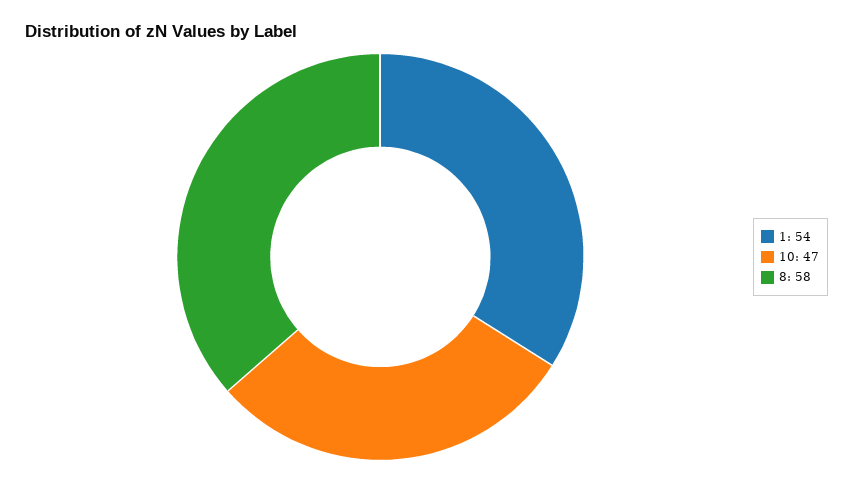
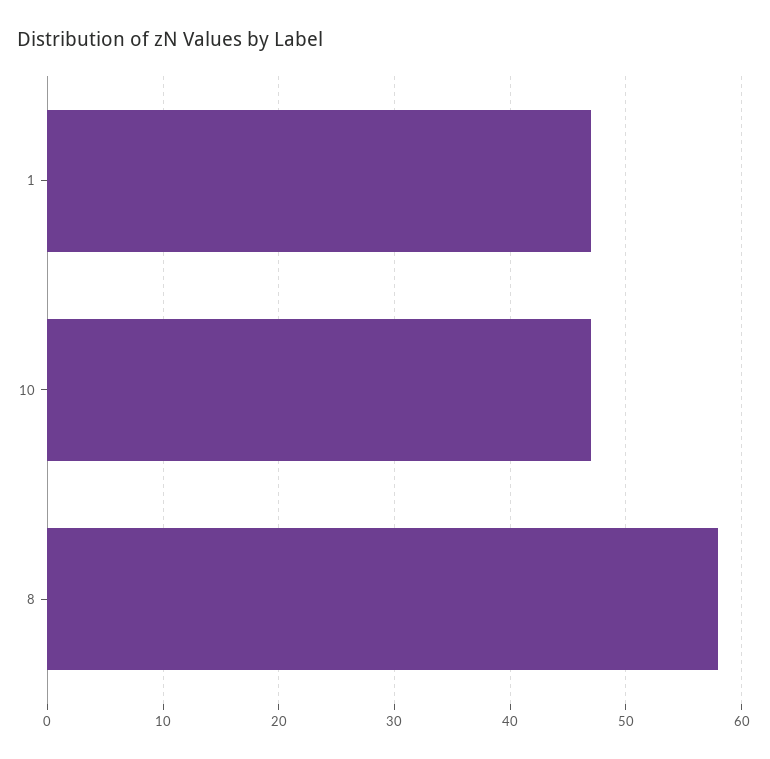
1: 54 -> 47

